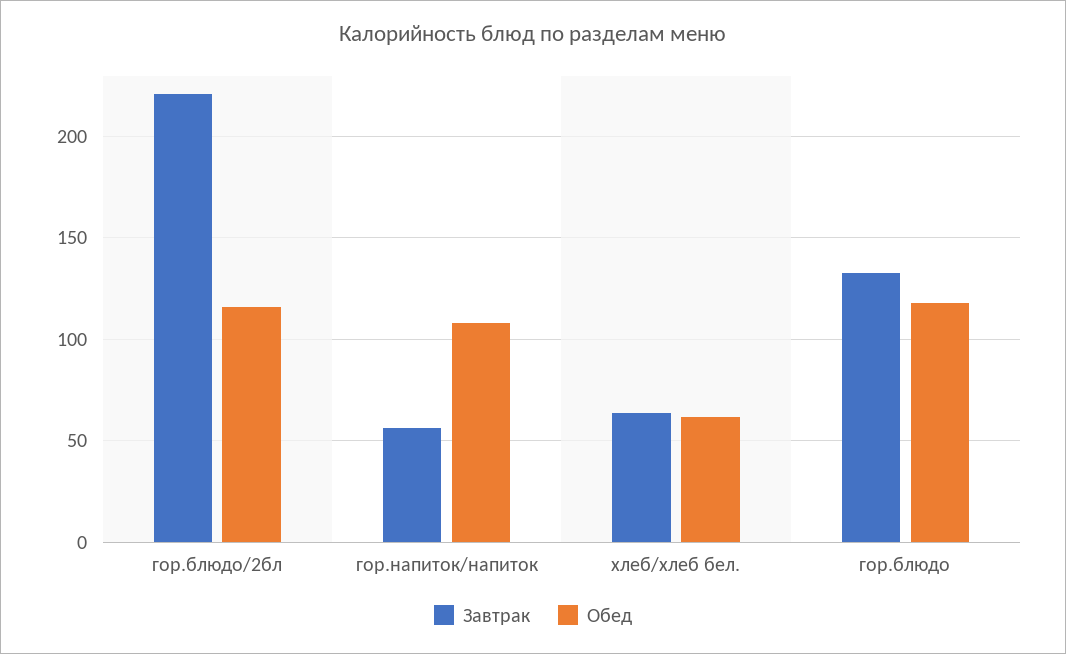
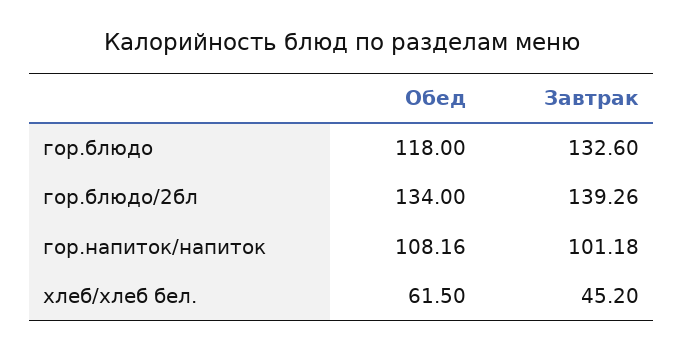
Завтрак, гор.блюдо/2бл: 220 -> 139.26
Обед, гор.блюдо/2бл: 115 -> 134
Завтрак, гор.напиток/напиток: 55 -> 101.18
Завтрак, хлеб/хлеб бел.: 65 -> 45.2

